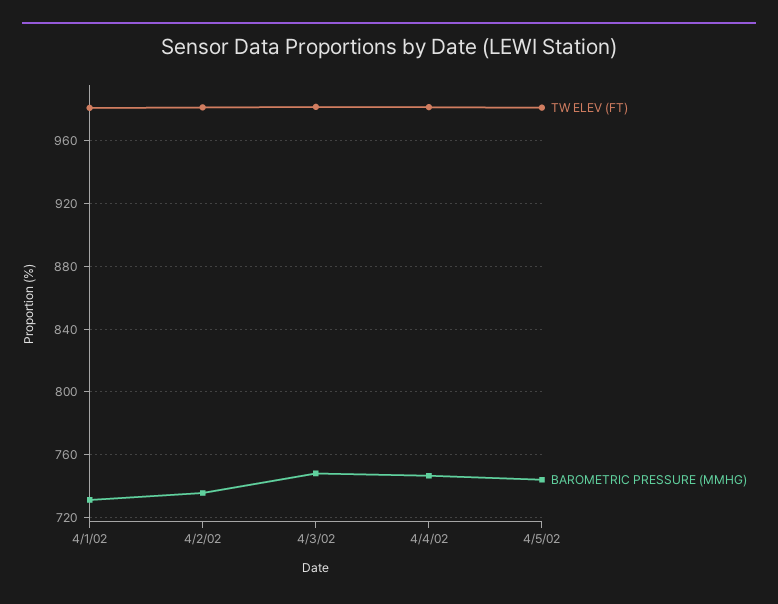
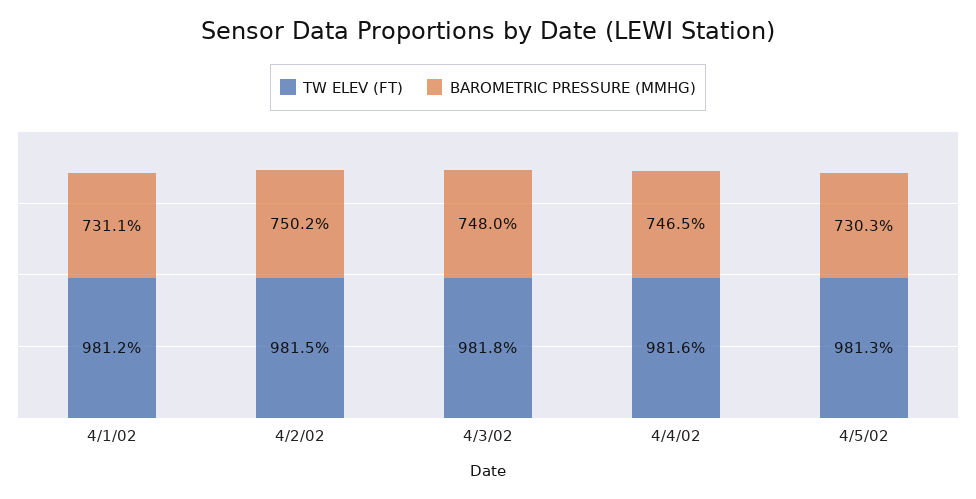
BAROMETRIC PRESSURE (MMHG), 4/2/02: 735 -> 750.2
BAROMETRIC PRESSURE (MMHG), 4/5/02: 745 -> 730.3

